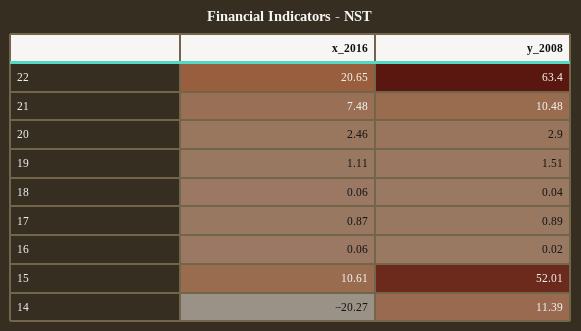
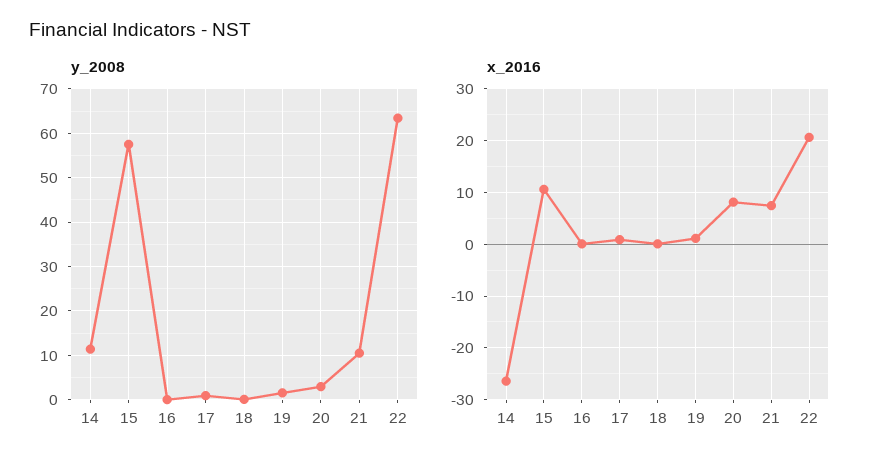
x_2016, 20: 2.46 -> 8
y_2008, 15: 52.01 -> 58
x_2016, 14: -20.27 -> -26

